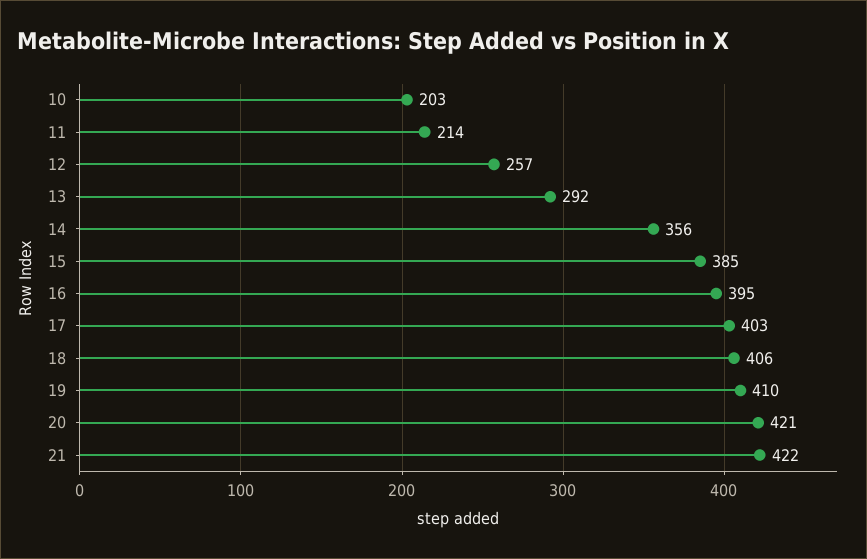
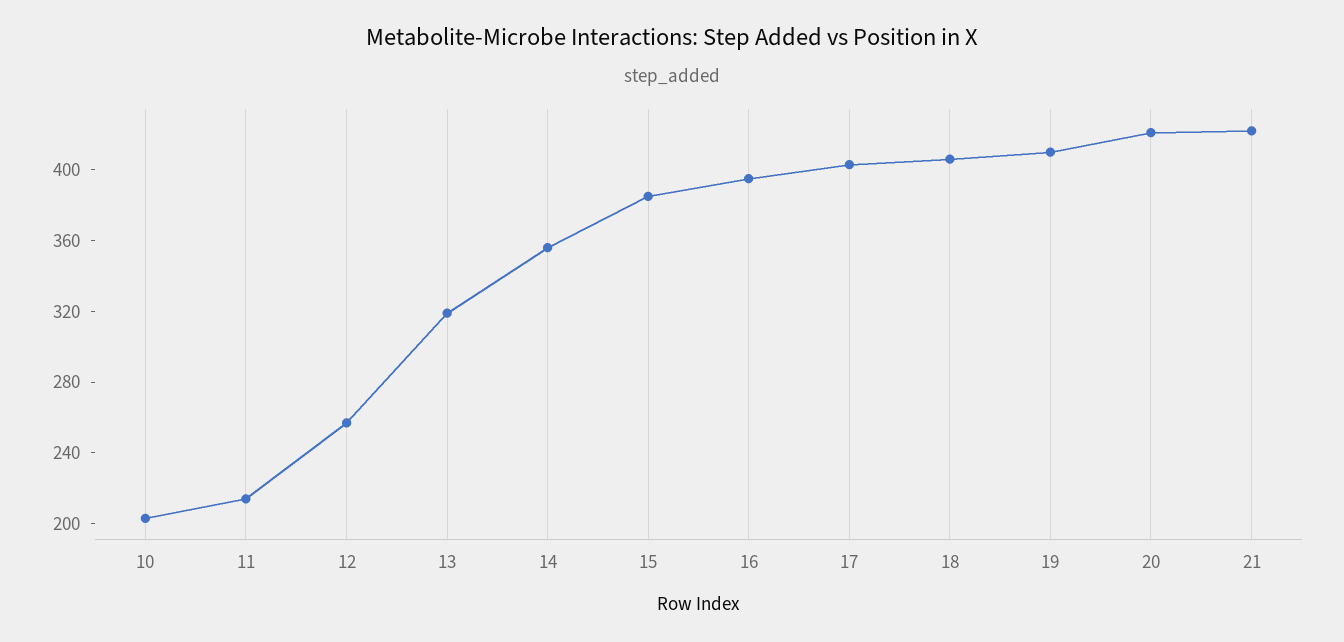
13: 292 -> 320

